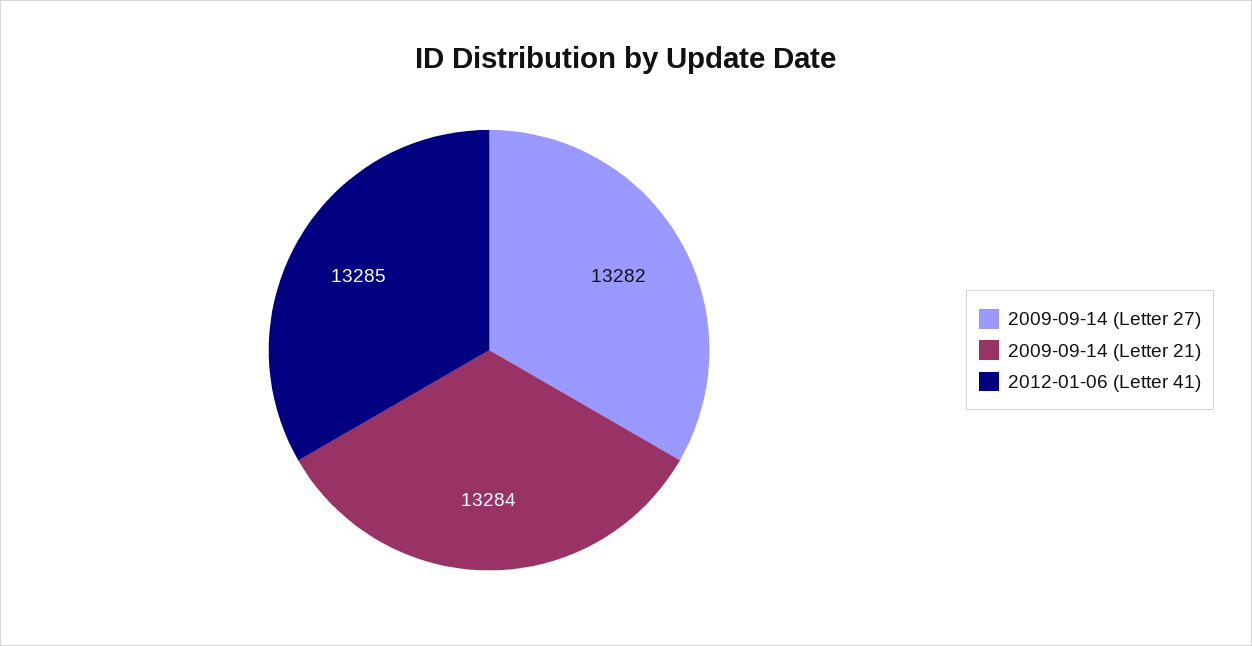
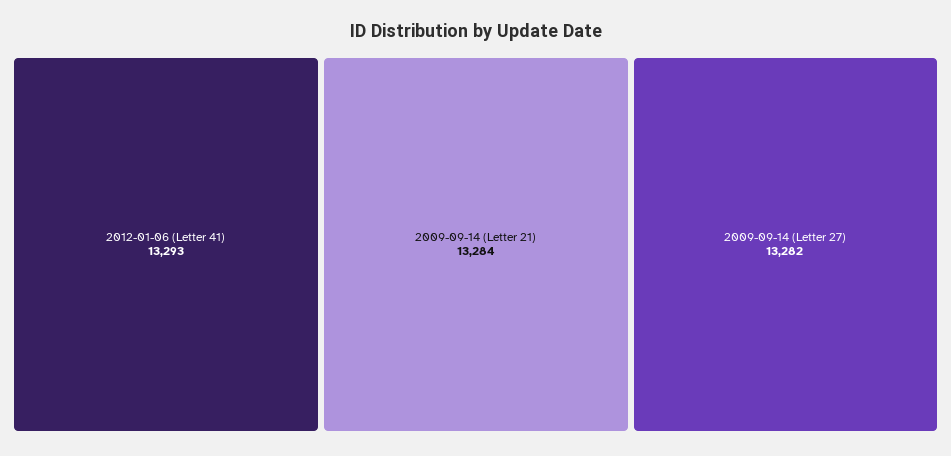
2012-01-06 (Letter 41): 13285 -> 13293

